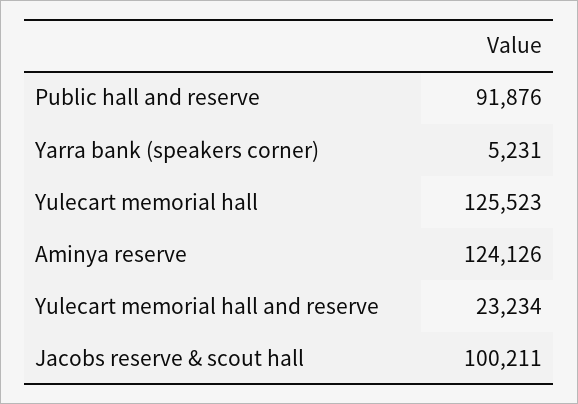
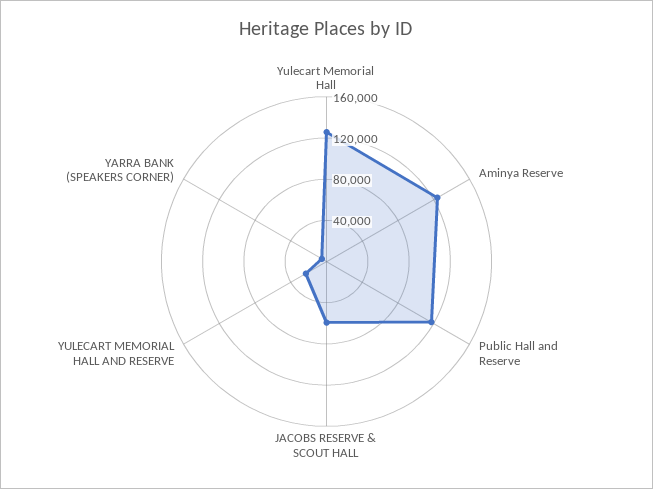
Public hall and reserve: 91876 -> 120000
Jacobs reserve & scout hall: 100211 -> 60000

